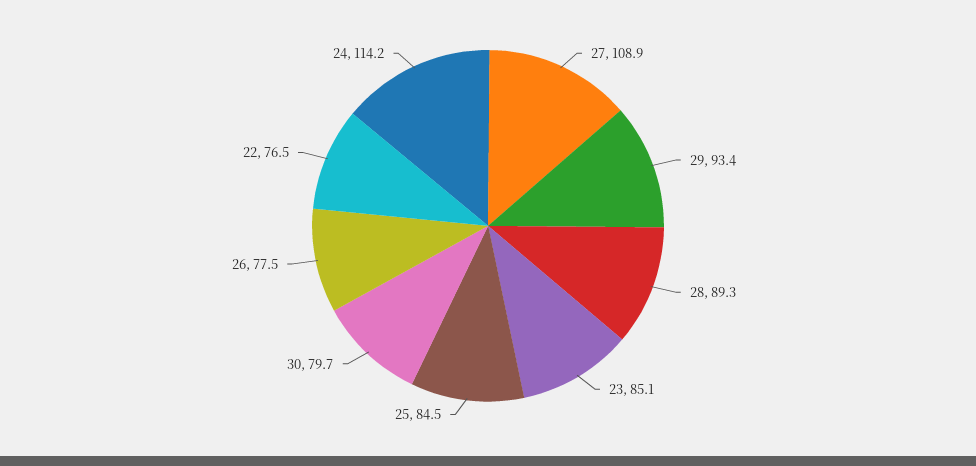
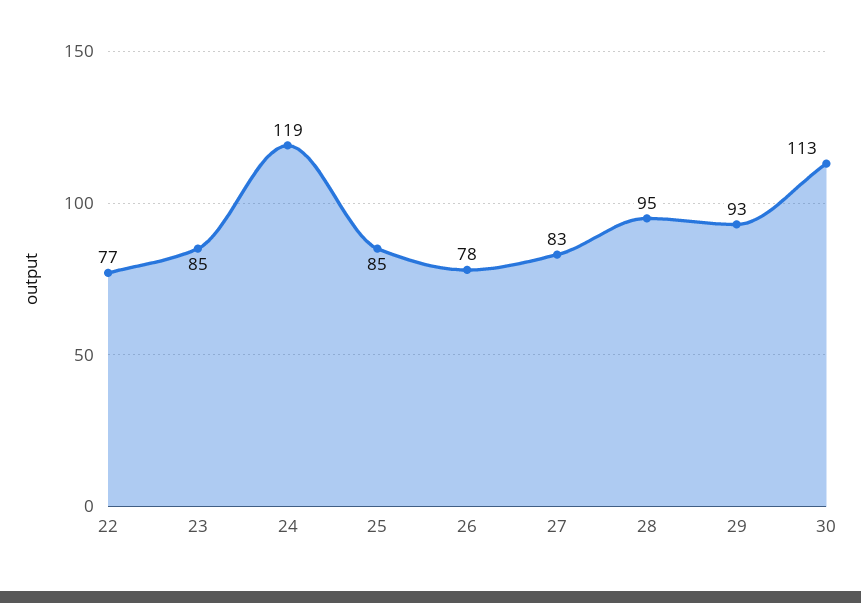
27: 108.9 -> 83
28: 89.3 -> 95
30: 79.7 -> 113
24: 114.2 -> 119

